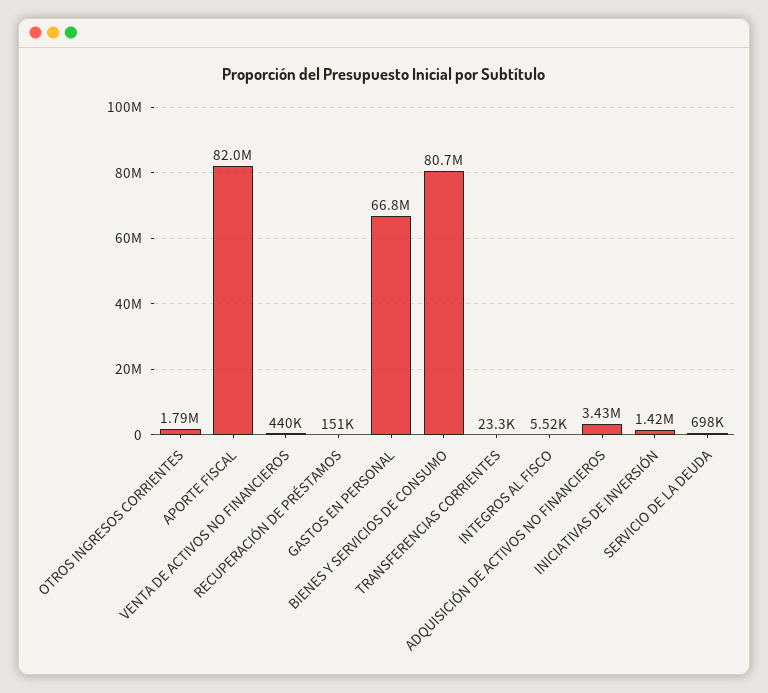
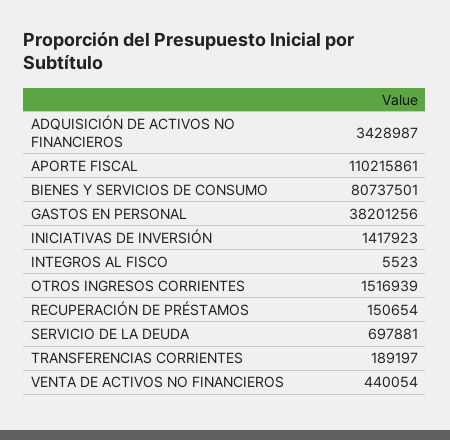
OTROS INGRESOS CORRIENTES: 1790000 -> 1516939
APORTE FISCAL: 82000000 -> 110215861
GASTOS EN PERSONAL: 66800000 -> 38201256
TRANSFERENCIAS CORRIENTES: 23300 -> 189197

